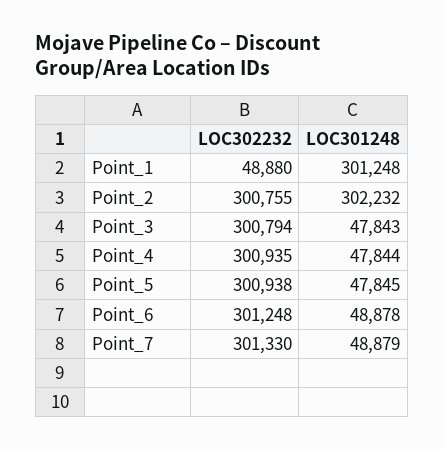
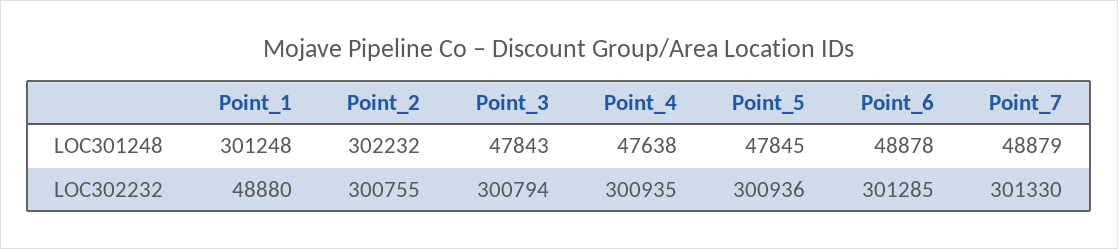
LOC301248, Point_4: 47844 -> 47638
LOC302232, Point_5: 300938 -> 300936
LOC302232, Point_6: 301248 -> 301285

